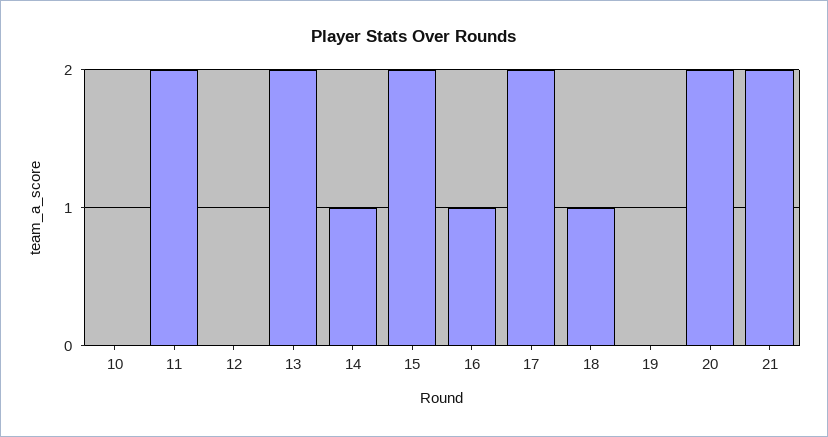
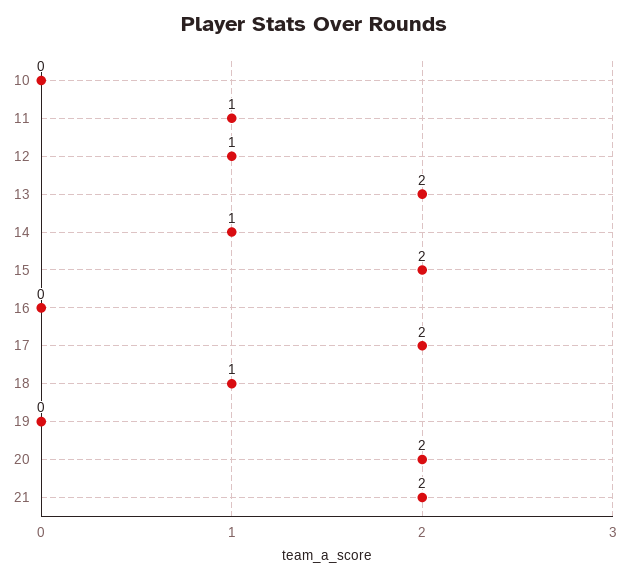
11: 2 -> 1
12: 0 -> 1
16: 1 -> 0

